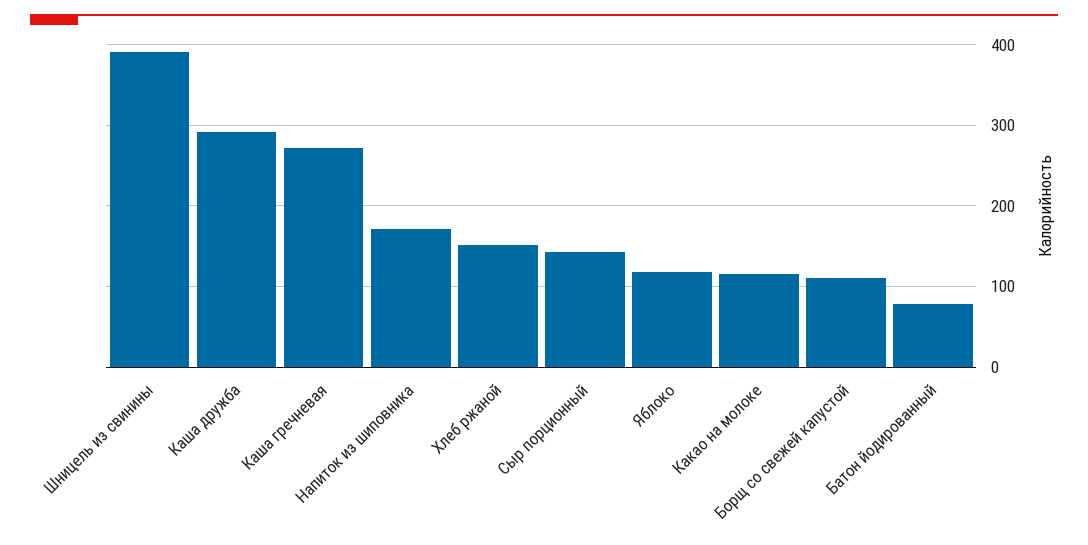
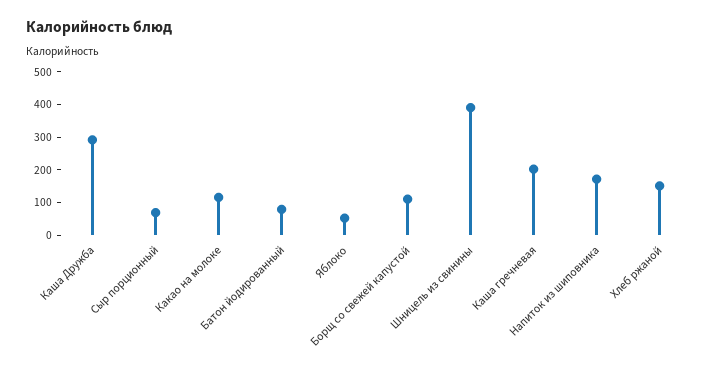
Каша гречневая: 270 -> 200
Сыр порционный: 140 -> 75
Яблоко: 120 -> 50

